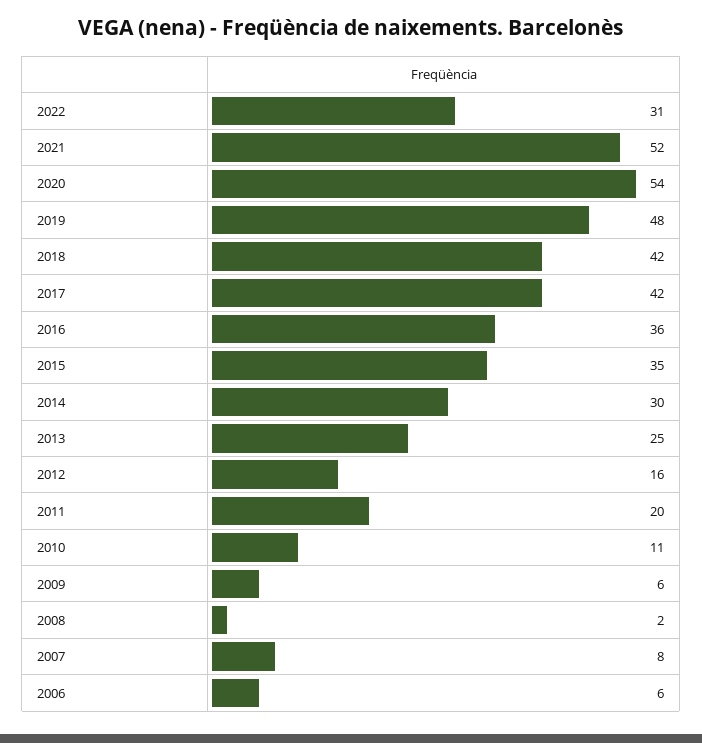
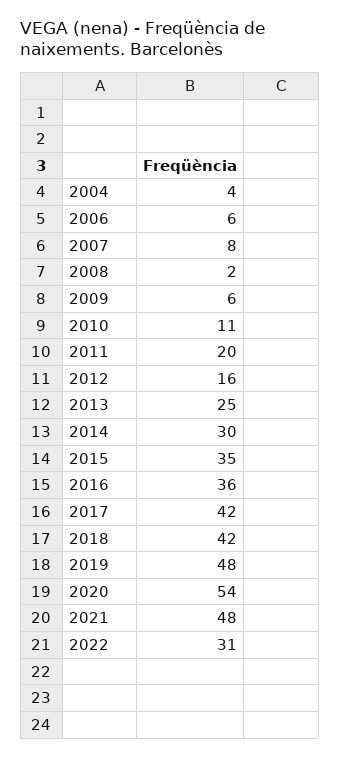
2021: 52 -> 48
2004: none -> 4

